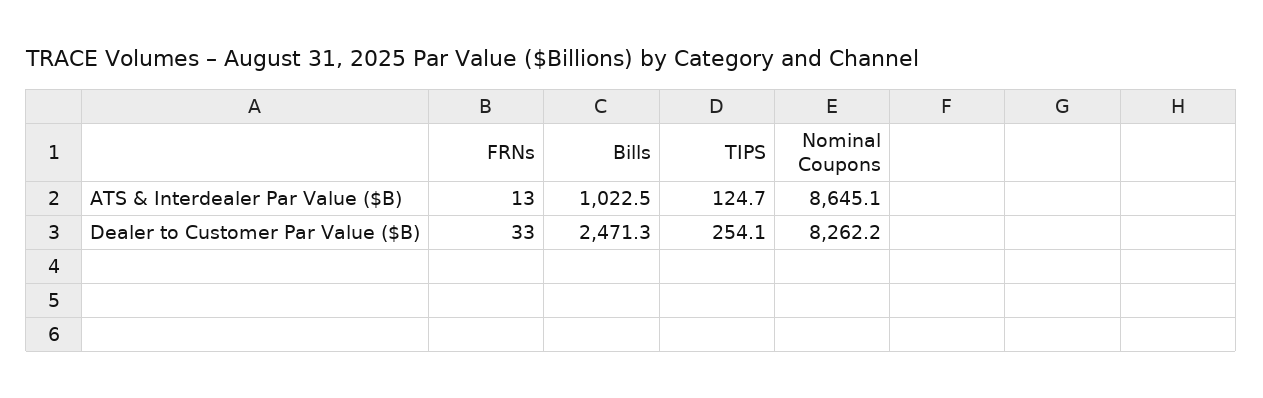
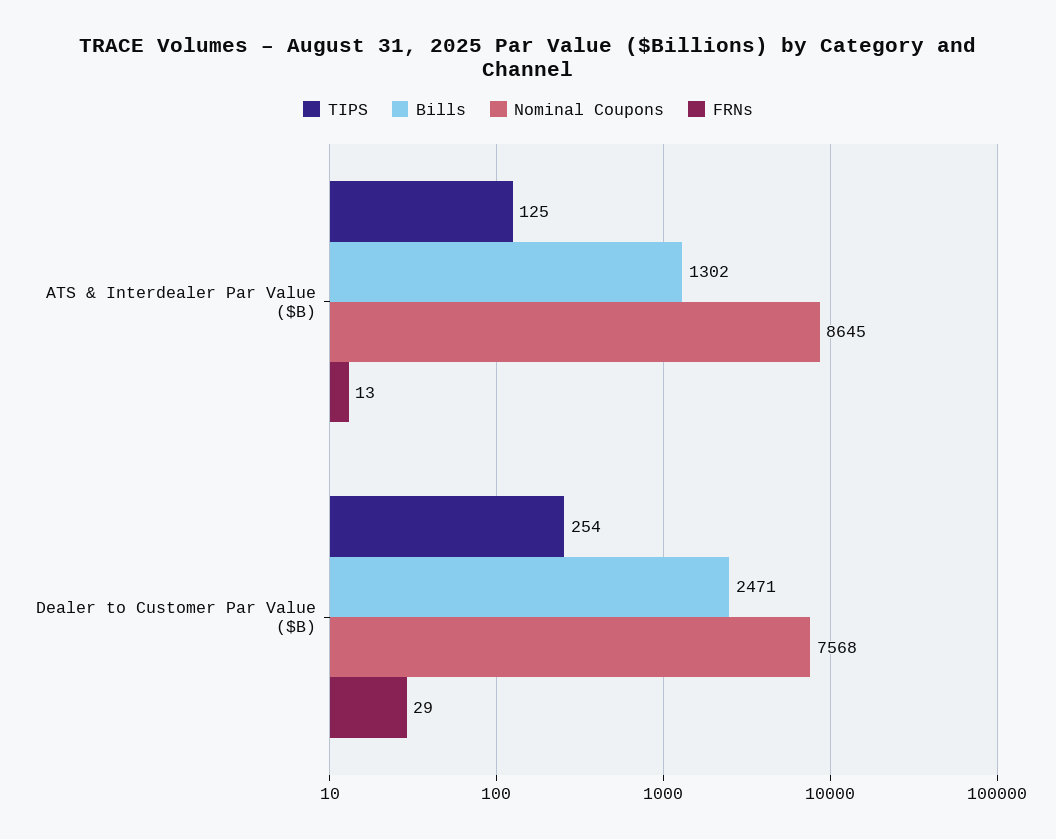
Bills, ATS & Interdealer Par Value ($B): 1022.5 -> 1302
FRNs, Dealer to Customer Par Value ($B): 33 -> 29
Nominal Coupons, Dealer to Customer Par Value ($B): 8262.2 -> 7568

